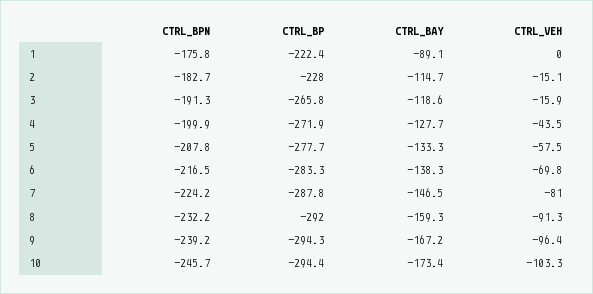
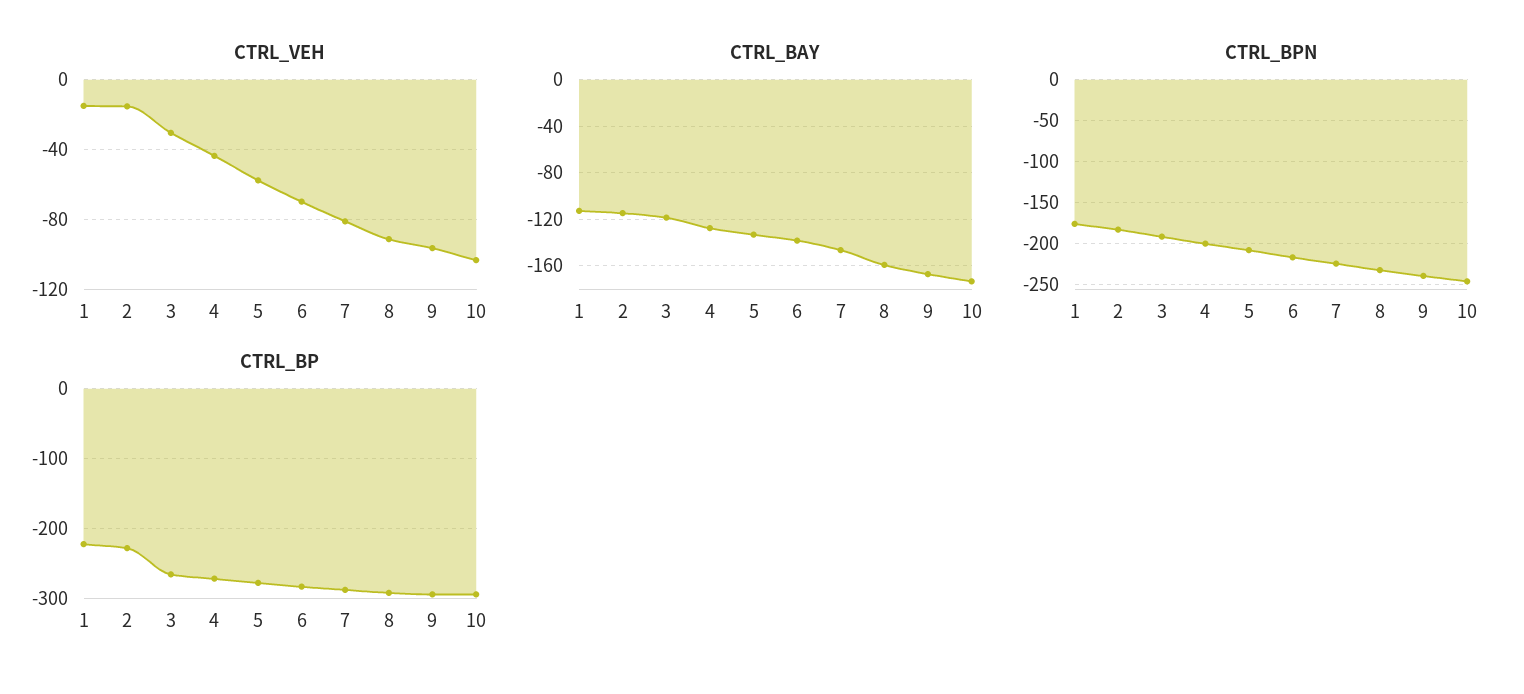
CTRL_BAY, 1: -89.1 -> -110
CTRL_VEH, 1: 0 -> -15
CTRL_VEH, 3: -15.9 -> -30

